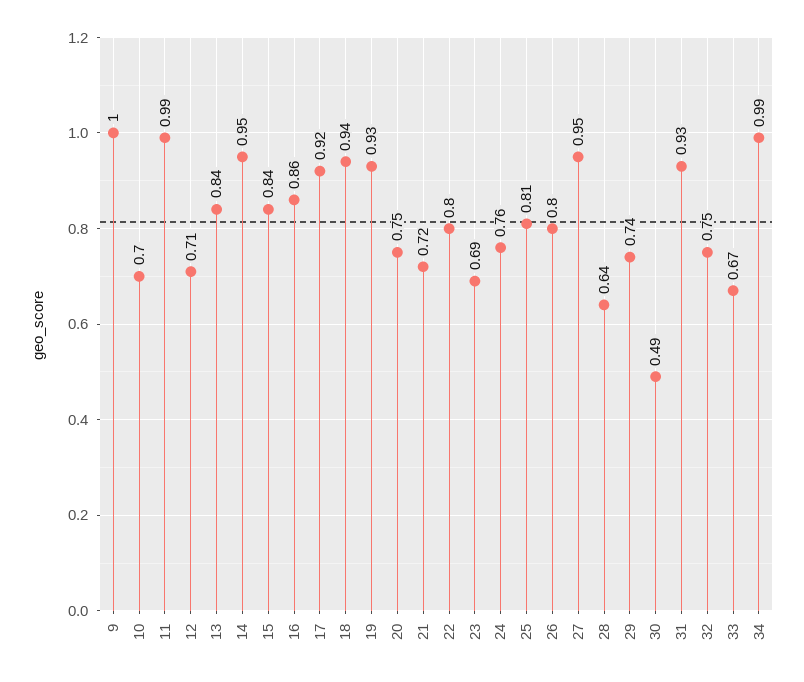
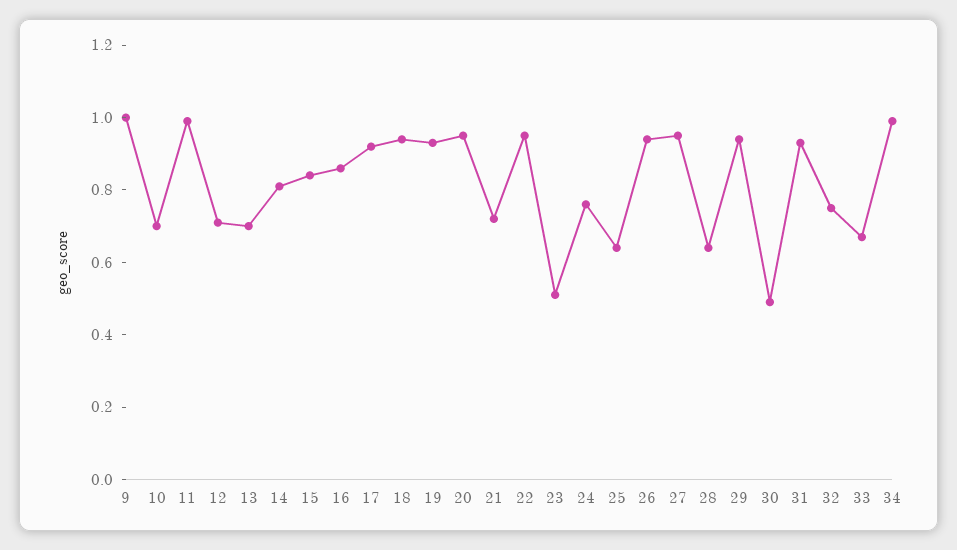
13: 0.84 -> 0.7
14: 0.95 -> 0.8
20: 0.75 -> 0.95
22: 0.8 -> 0.95
23: 0.69 -> 0.5
25: 0.81 -> 0.65
26: 0.8 -> 0.95
29: 0.74 -> 0.95

